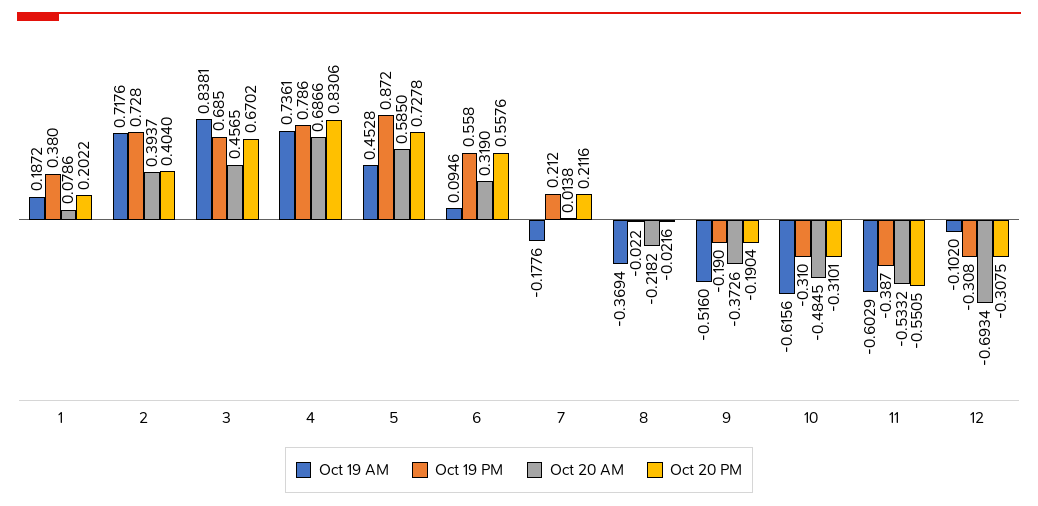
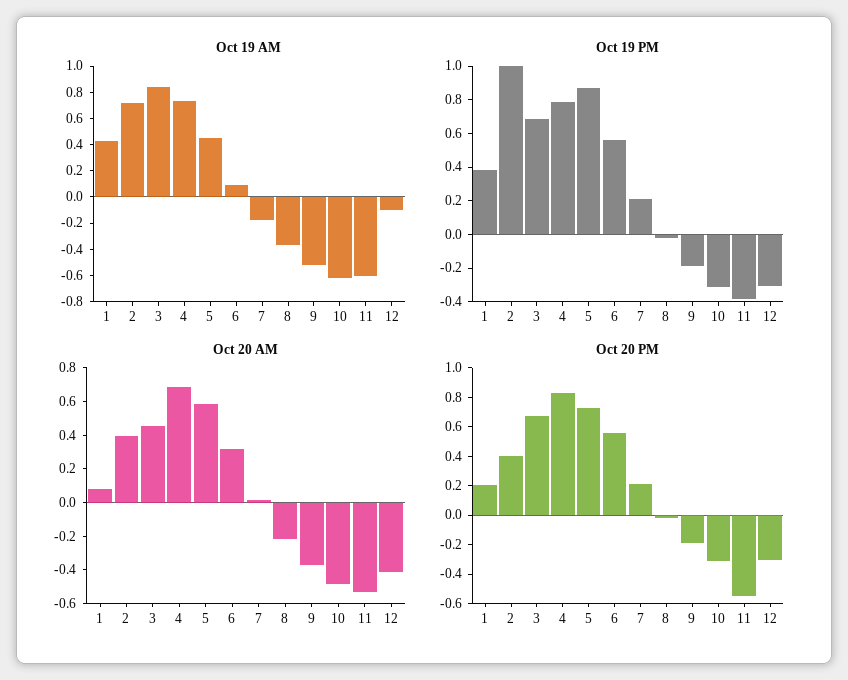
Oct 19 AM, 1: 0.1872 -> 0.4
Oct 19 PM, 2: 0.728 -> 1
Oct 20 AM, 12: -0.6934 -> -0.4

